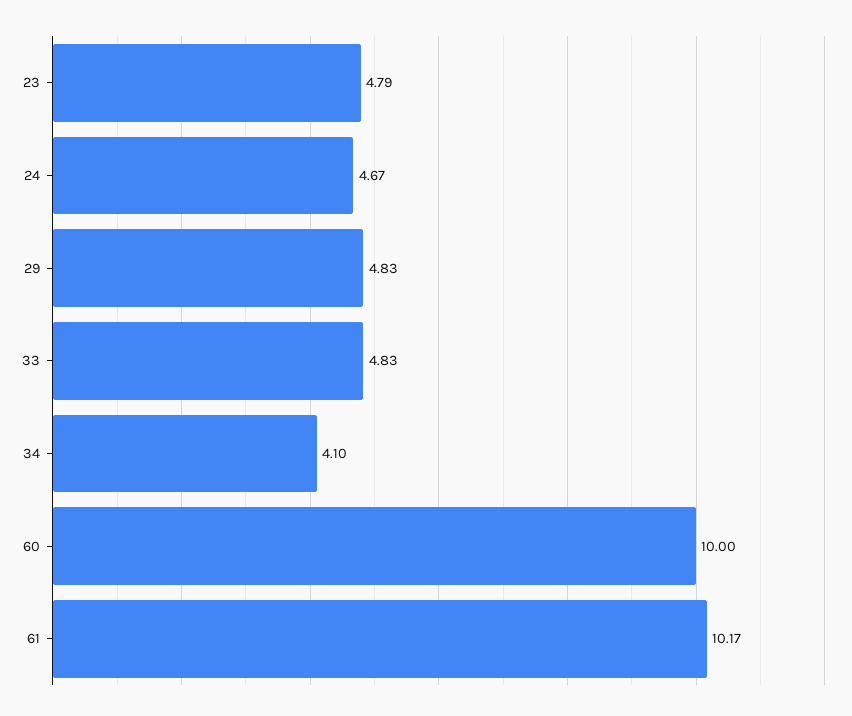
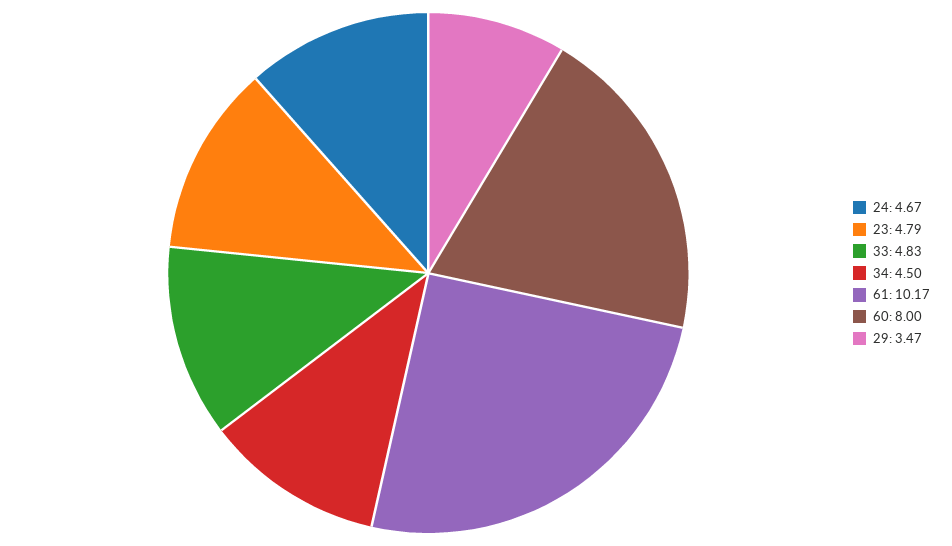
29: 4.83 -> 3.47
34: 4.1 -> 4.5
60: 10 -> 8

